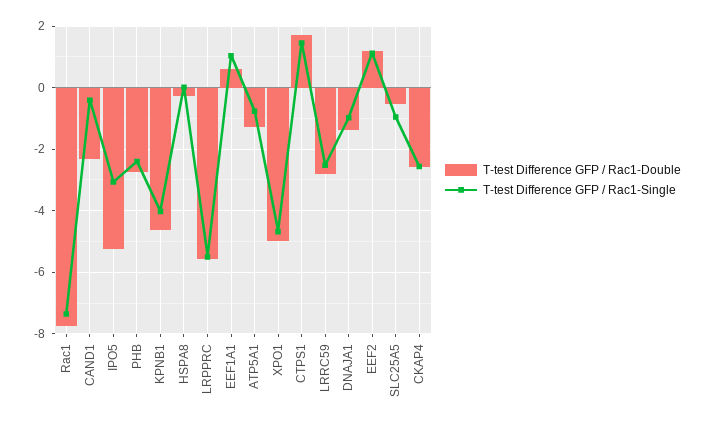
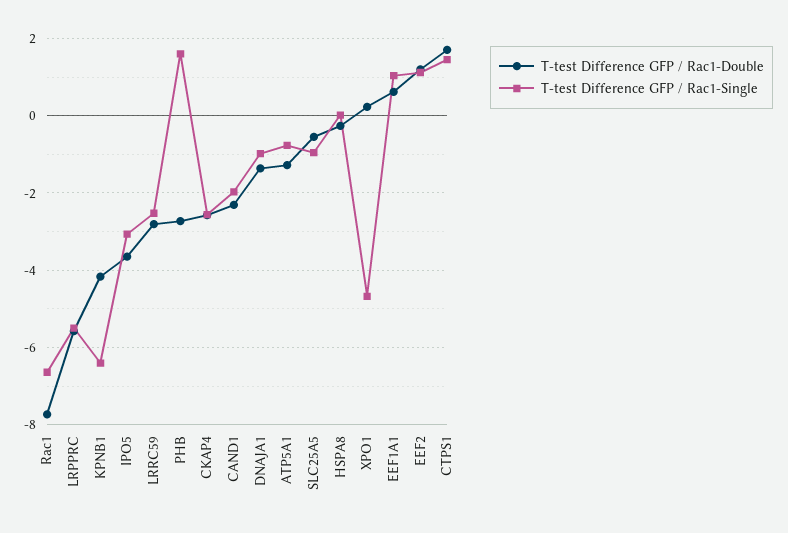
T-test Difference GFP / Rac1-Single, Rac1: -7.4 -> -6.6
T-test Difference GFP / Rac1-Single, CAND1: -0.4 -> -2
T-test Difference GFP / Rac1-Double, IPO5: -5.2 -> -3.6
T-test Difference GFP / Rac1-Single, PHB: -2.4 -> 1.6
T-test Difference GFP / Rac1-Double, KPNB1: -4.6 -> -4.2
T-test Difference GFP / Rac1-Single, KPNB1: -4 -> -6.4
T-test Difference GFP / Rac1-Double, XPO1: -5 -> 0.2

